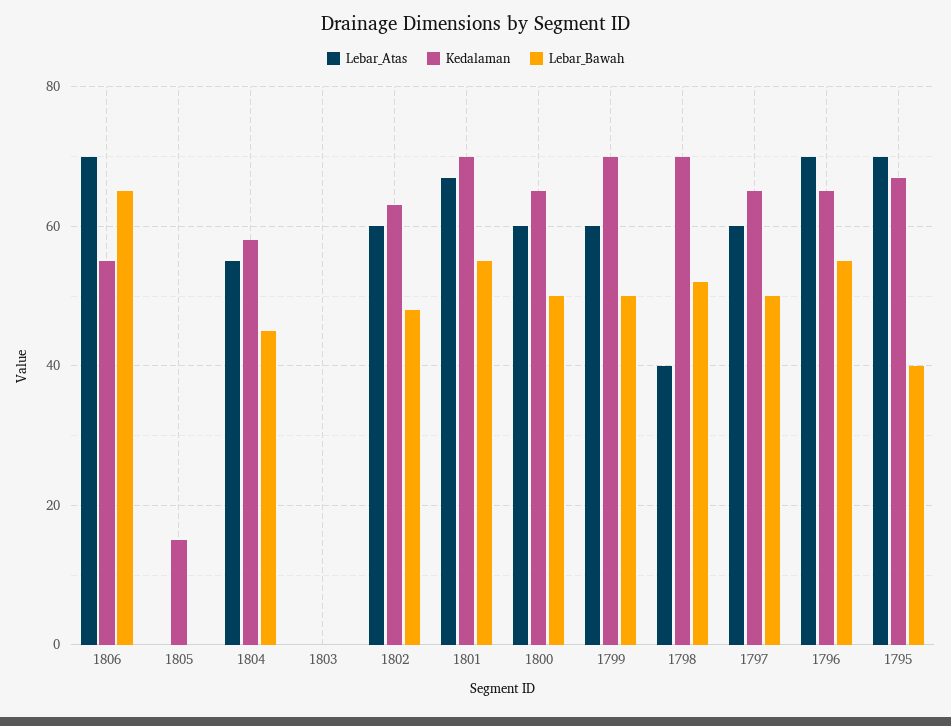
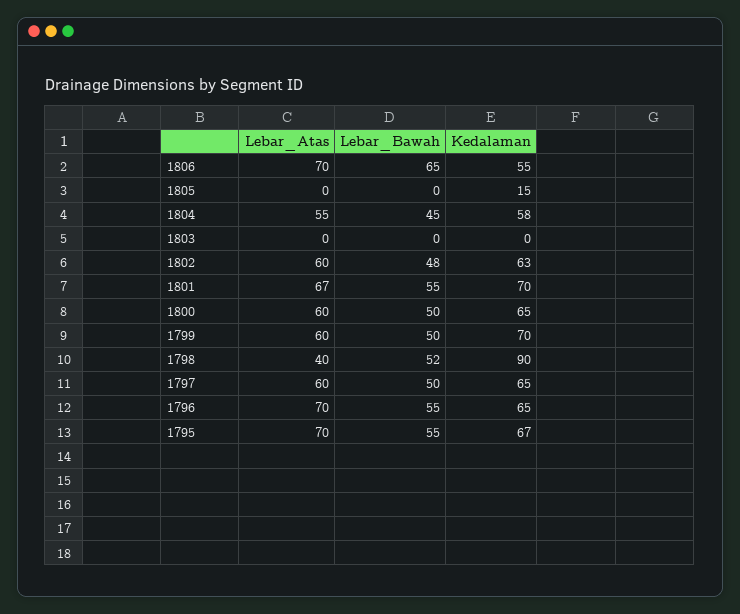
Kedalaman, 1798: 70 -> 90
Lebar_Bawah, 1795: 40 -> 55

